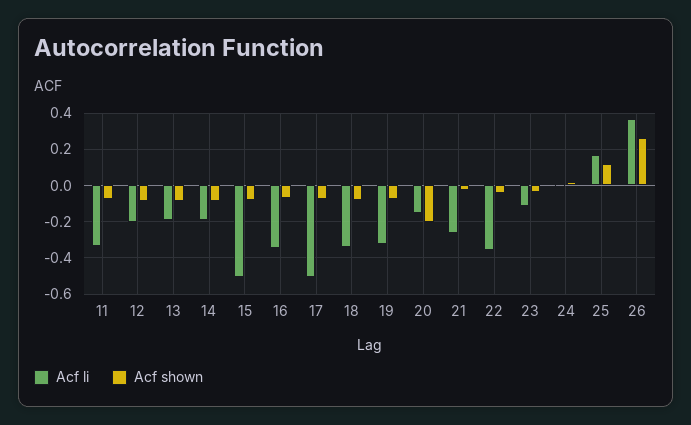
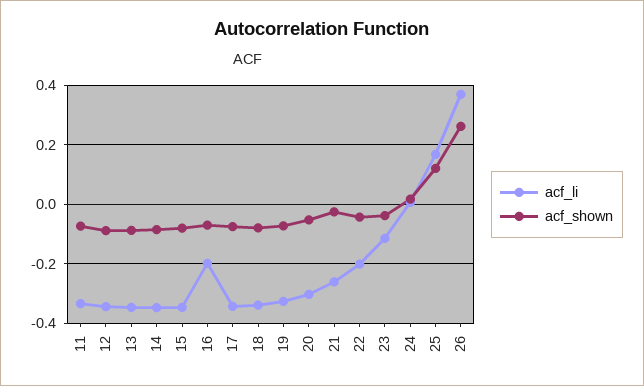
Acf li, 12: -0.2 -> -0.35
Acf li, 13: -0.2 -> -0.35
Acf li, 14: -0.2 -> -0.35
Acf li, 15: -0.5 -> -0.35
Acf li, 16: -0.35 -> -0.2
Acf li, 17: -0.5 -> -0.35
Acf li, 20: -0.15 -> -0.3
Acf shown, 20: -0.2 -> -0.05
Acf li, 22: -0.35 -> -0.2

